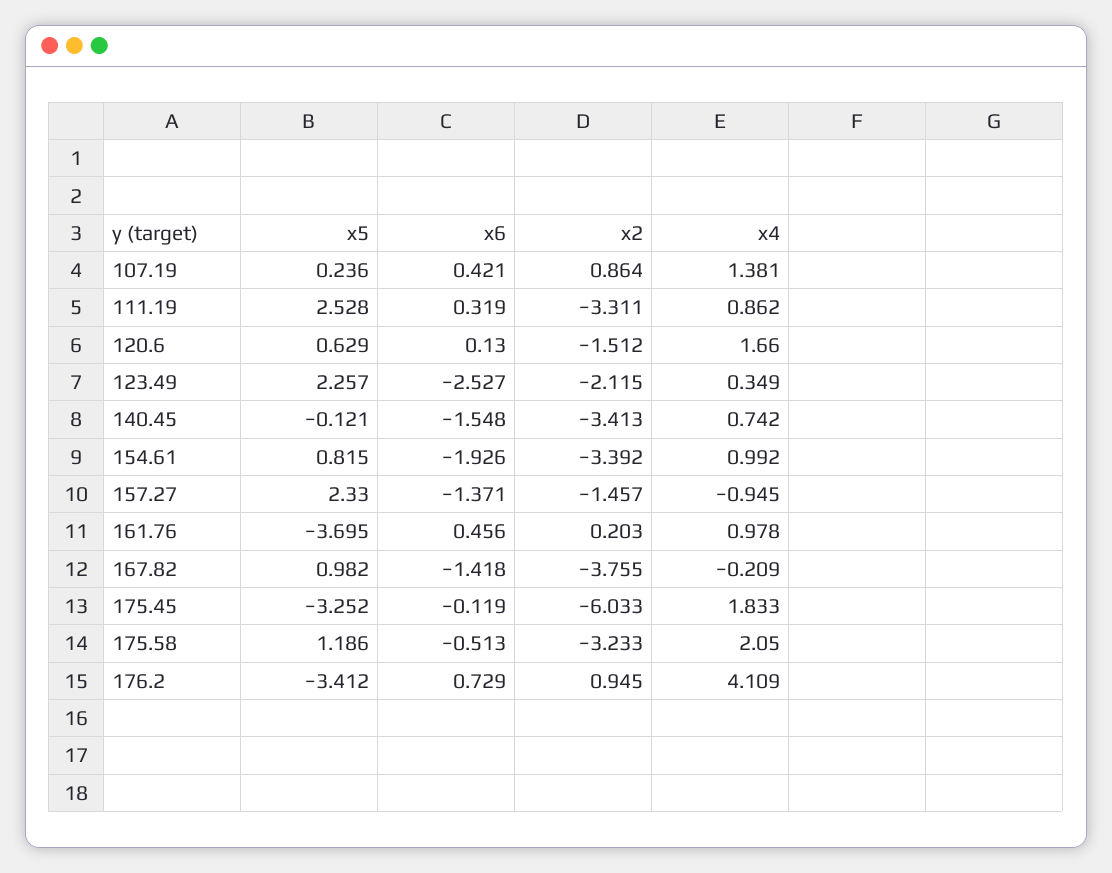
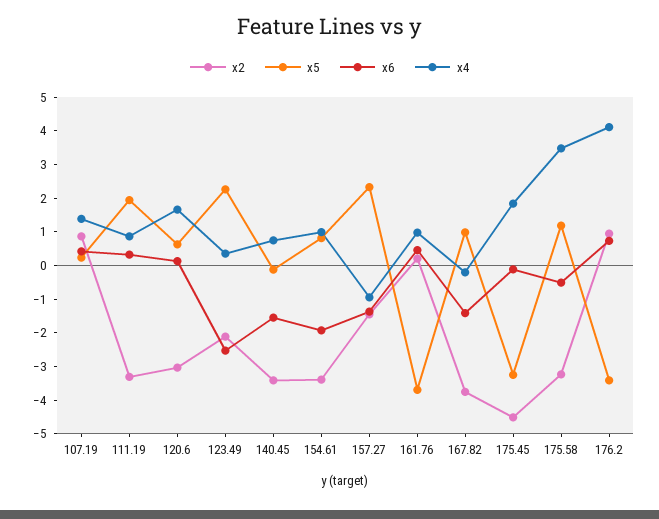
x5, 111.19: 2.528 -> 2
x2, 120.6: -1.512 -> -3
x2, 175.45: -6.033 -> -4.5
x4, 175.58: 2.05 -> 3.5

